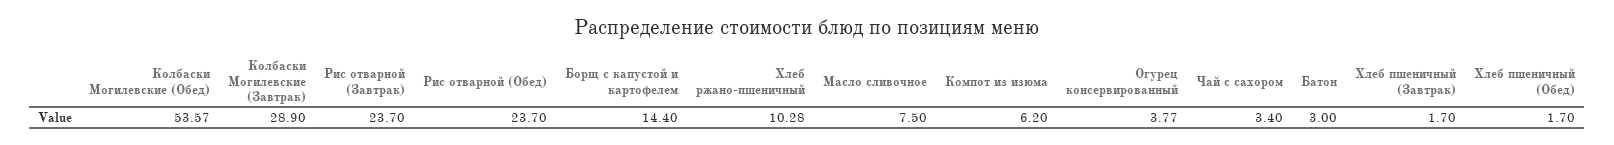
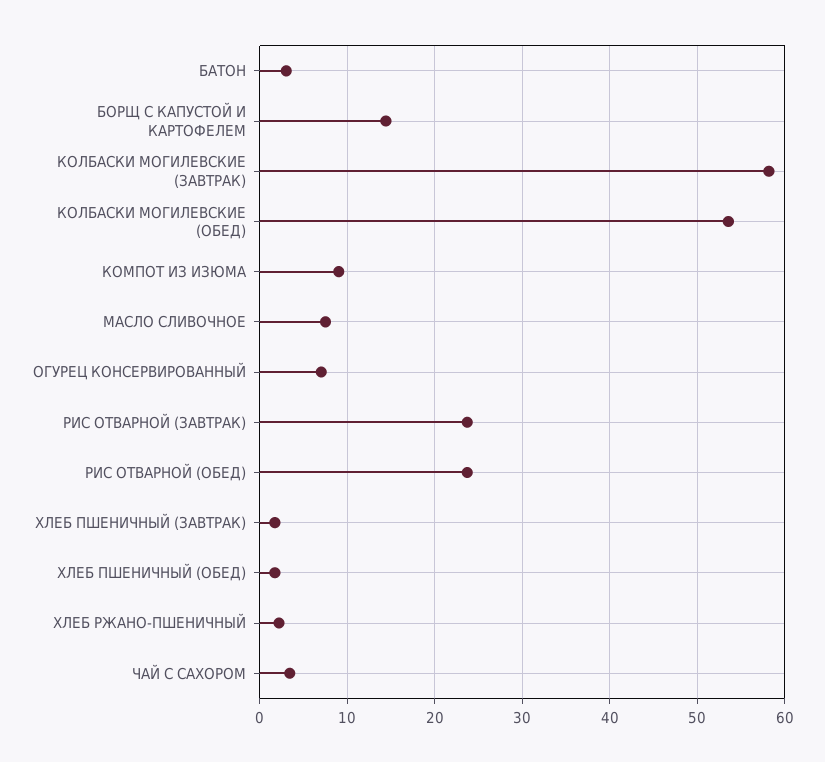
Колбаски Могилевские (Завтрак): 28.9 -> 58
Хлеб ржано-пшеничный: 10.28 -> 2
Компот из изюма: 6.2 -> 9
Огурец консервированный: 3.77 -> 7

